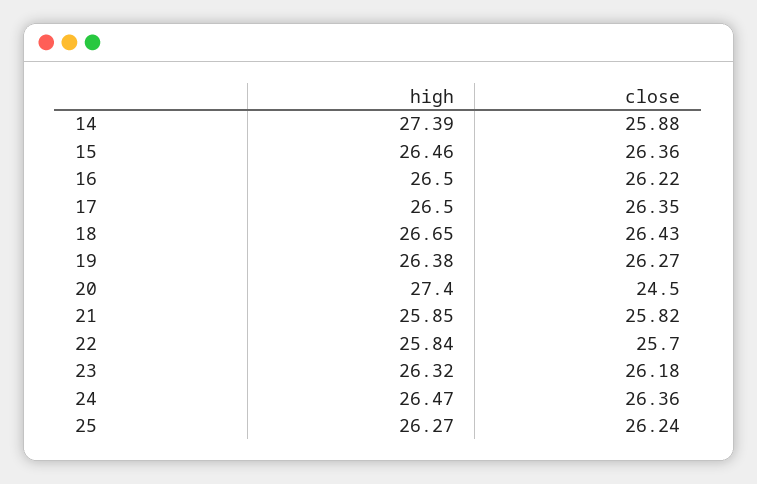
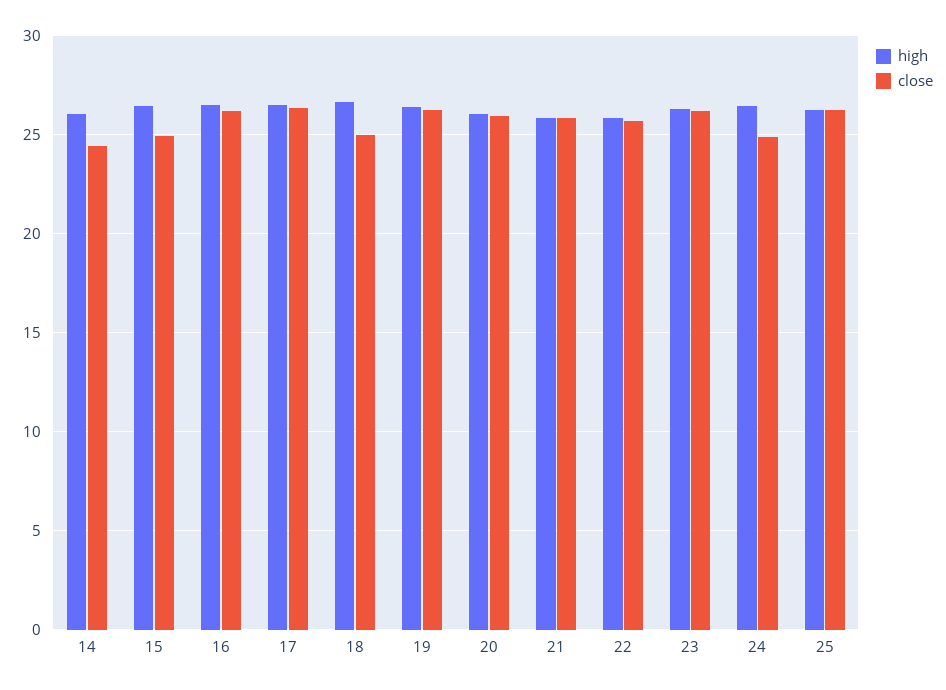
high, 14: 27.39 -> 26
close, 14: 25.88 -> 24.5
close, 15: 26.36 -> 25
close, 18: 26.43 -> 25
high, 20: 27.4 -> 26
close, 20: 24.5 -> 26
close, 24: 26.36 -> 25

